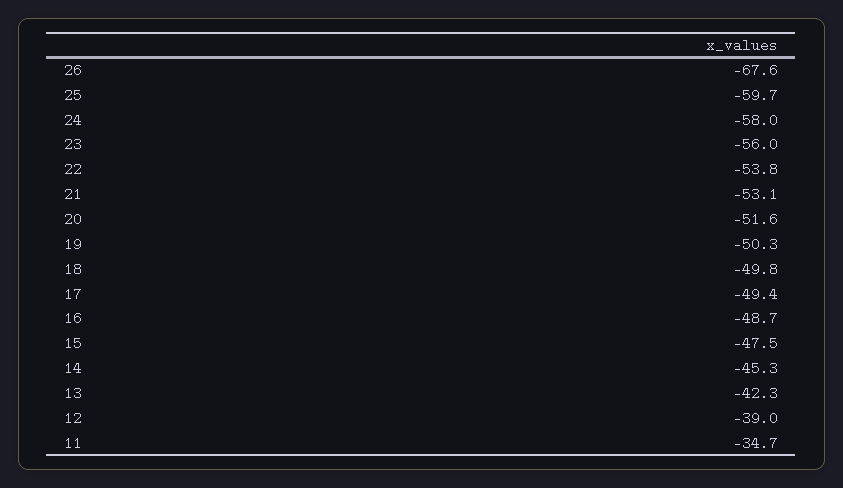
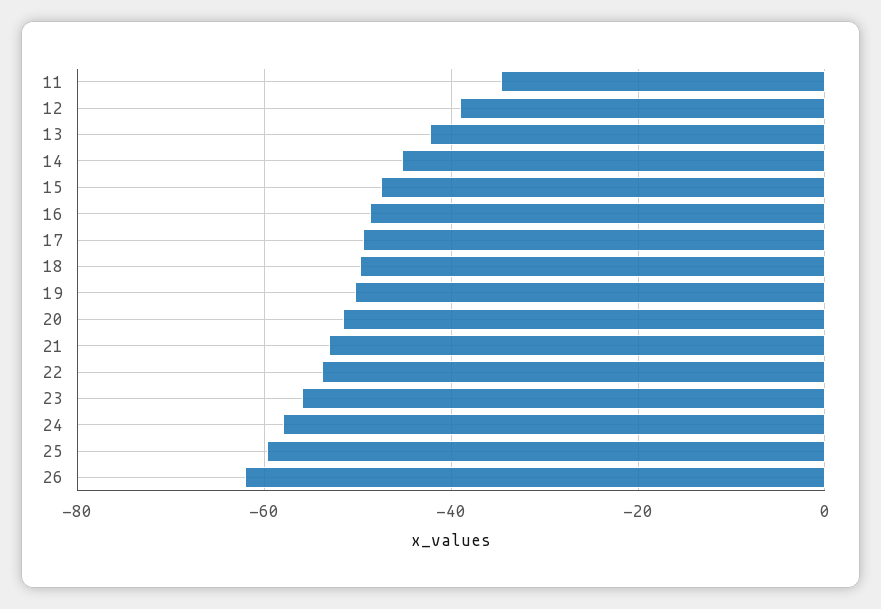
26: -67.6 -> -62

